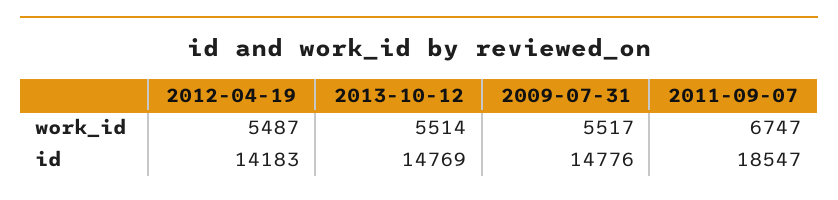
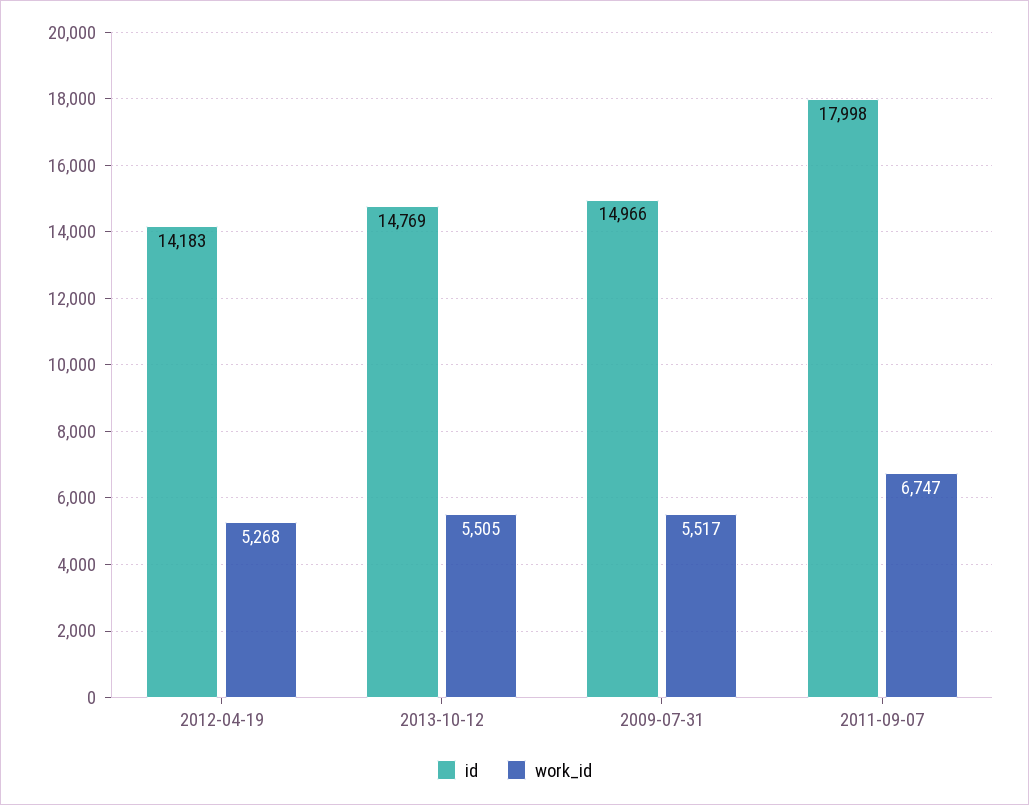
work_id, 2012-04-19: 5487 -> 5268
work_id, 2013-10-12: 5514 -> 5505
id, 2009-07-31: 14776 -> 14966
id, 2011-09-07: 18547 -> 17998

